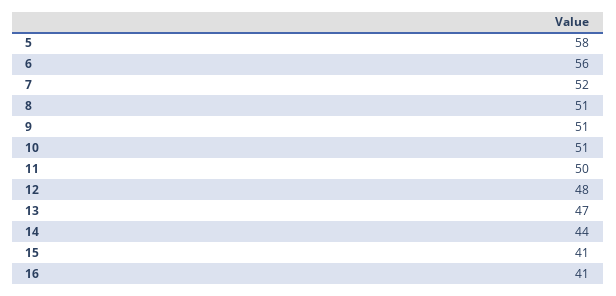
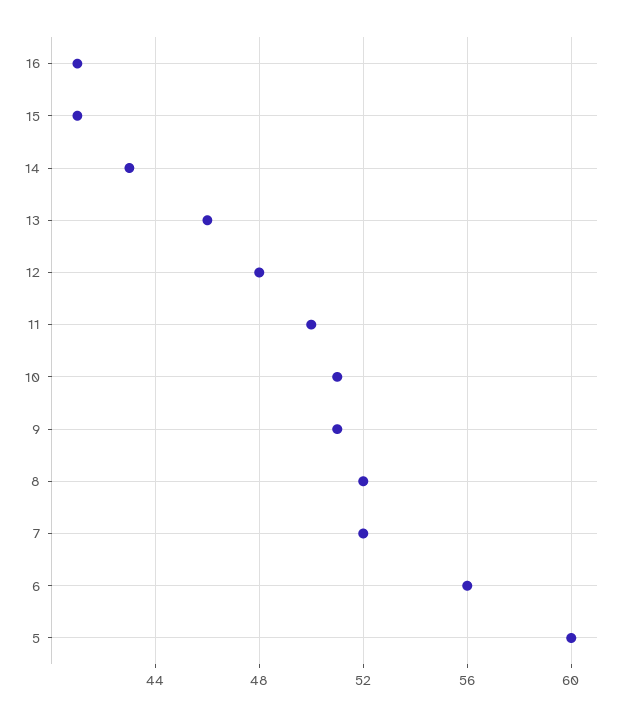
5: 58 -> 60
8: 51 -> 52
13: 47 -> 46
14: 44 -> 43

